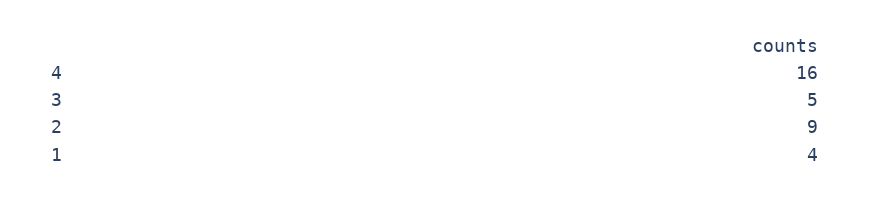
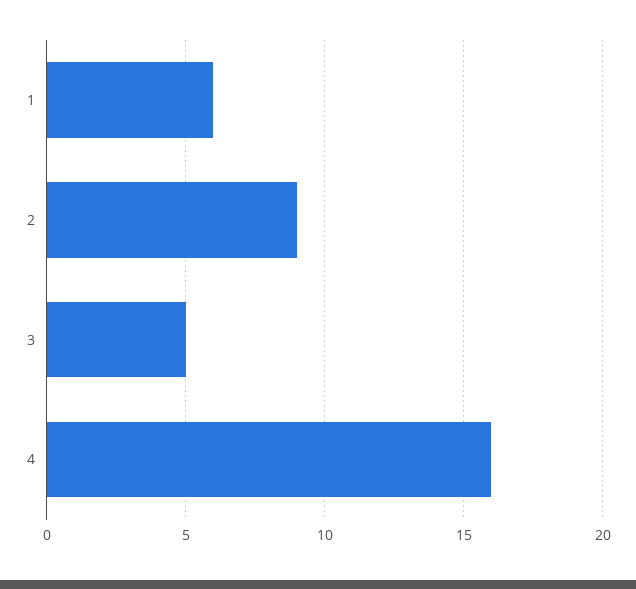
1: 4 -> 6

